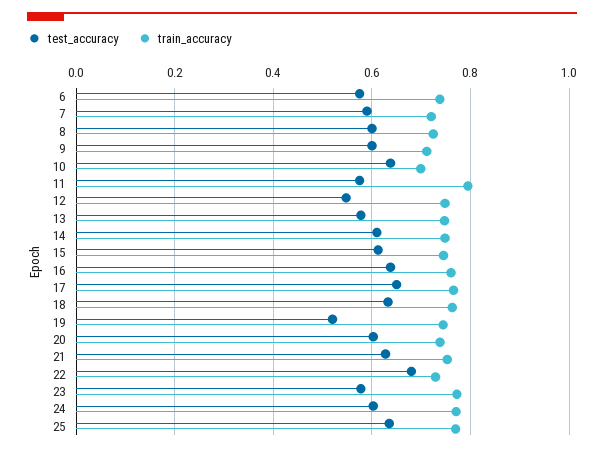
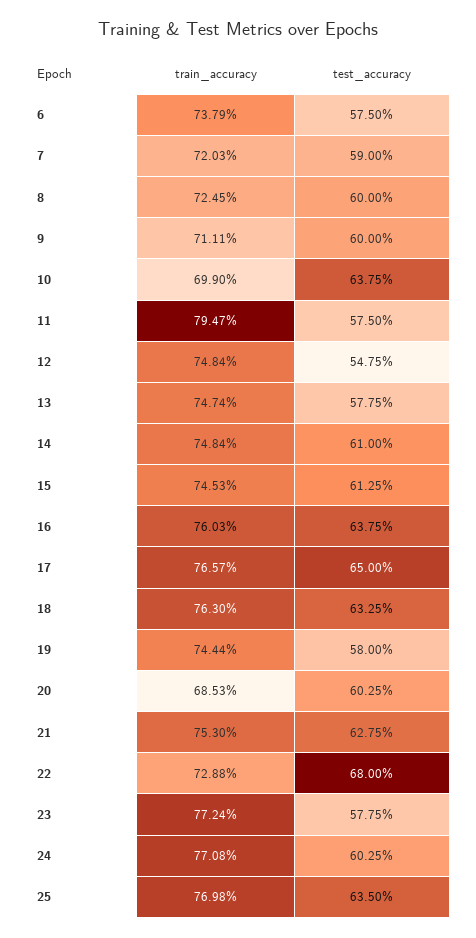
test_accuracy, 19: 0.52 -> 0.58
train_accuracy, 20: 0.74 -> 0.6853

